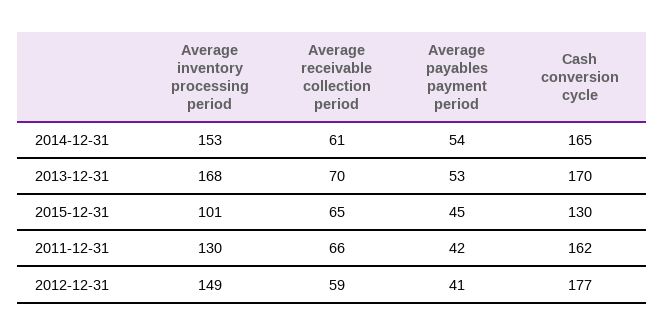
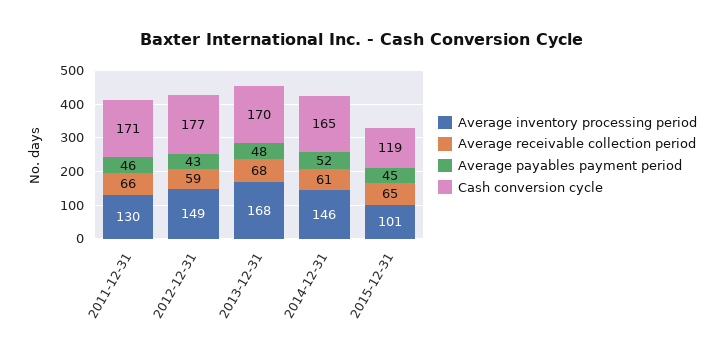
Average inventory processing period, 2014-12-31: 153 -> 146
Average payables payment period, 2014-12-31: 54 -> 52
Average receivable collection period, 2013-12-31: 70 -> 68
Average payables payment period, 2013-12-31: 53 -> 48
Cash conversion cycle, 2015-12-31: 130 -> 119
Average payables payment period, 2011-12-31: 42 -> 46
Cash conversion cycle, 2011-12-31: 162 -> 171
Average payables payment period, 2012-12-31: 41 -> 43

